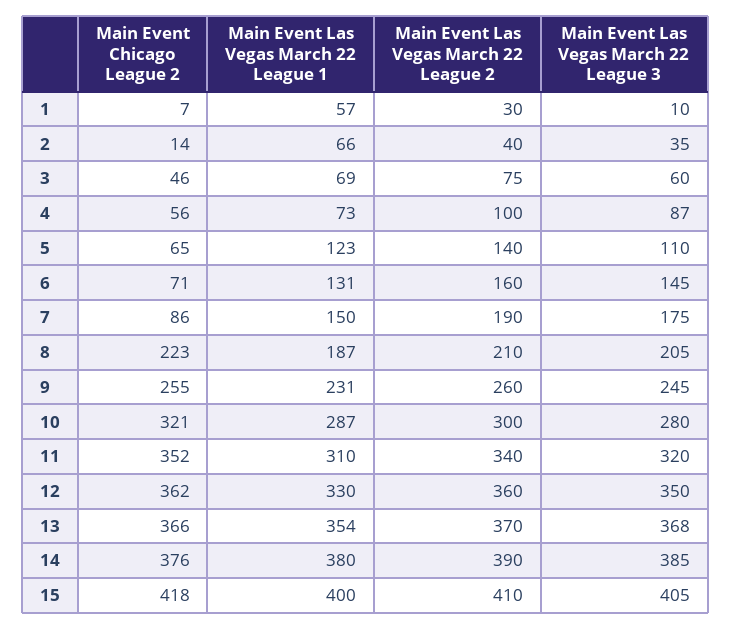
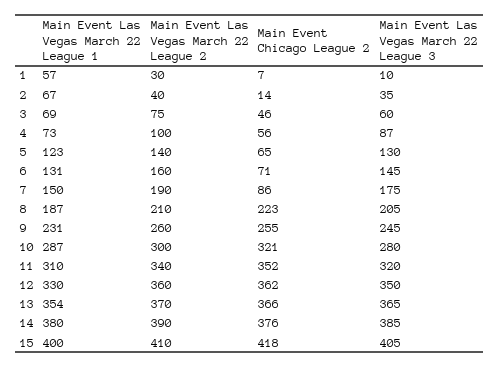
Main Event Las Vegas March 22 League 1, 2: 66 -> 67
Main Event Las Vegas March 22 League 3, 5: 110 -> 130
Main Event Las Vegas March 22 League 3, 13: 368 -> 365

